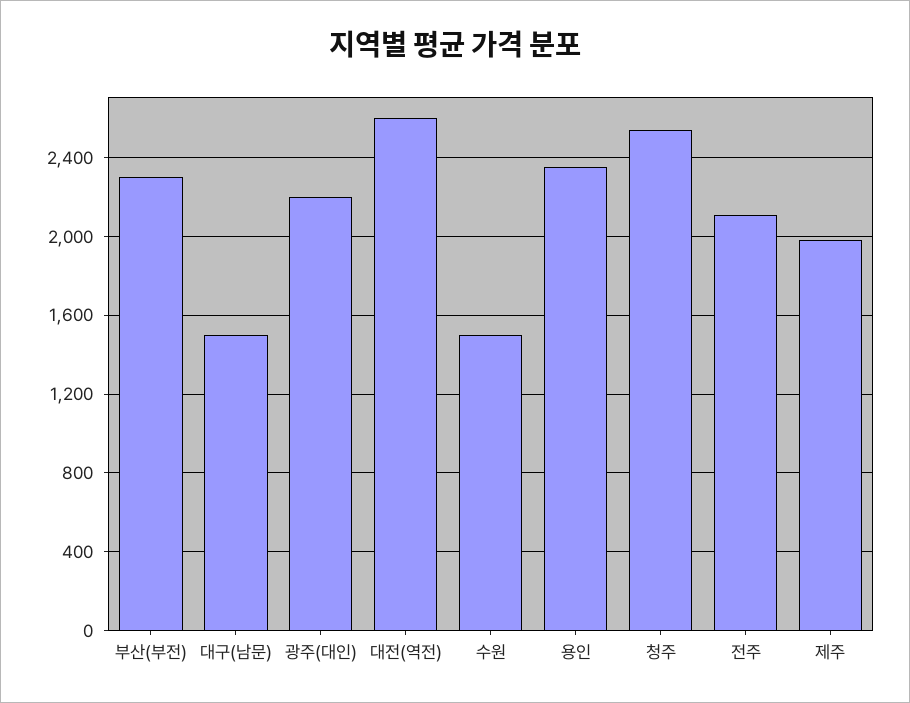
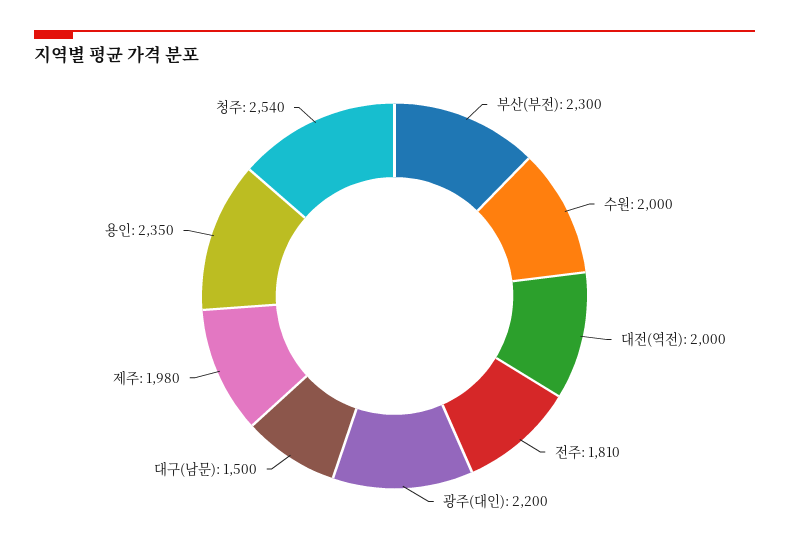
대전(역전): 2600 -> 2000
수원: 1500 -> 2000
전주: 2100 -> 1810

